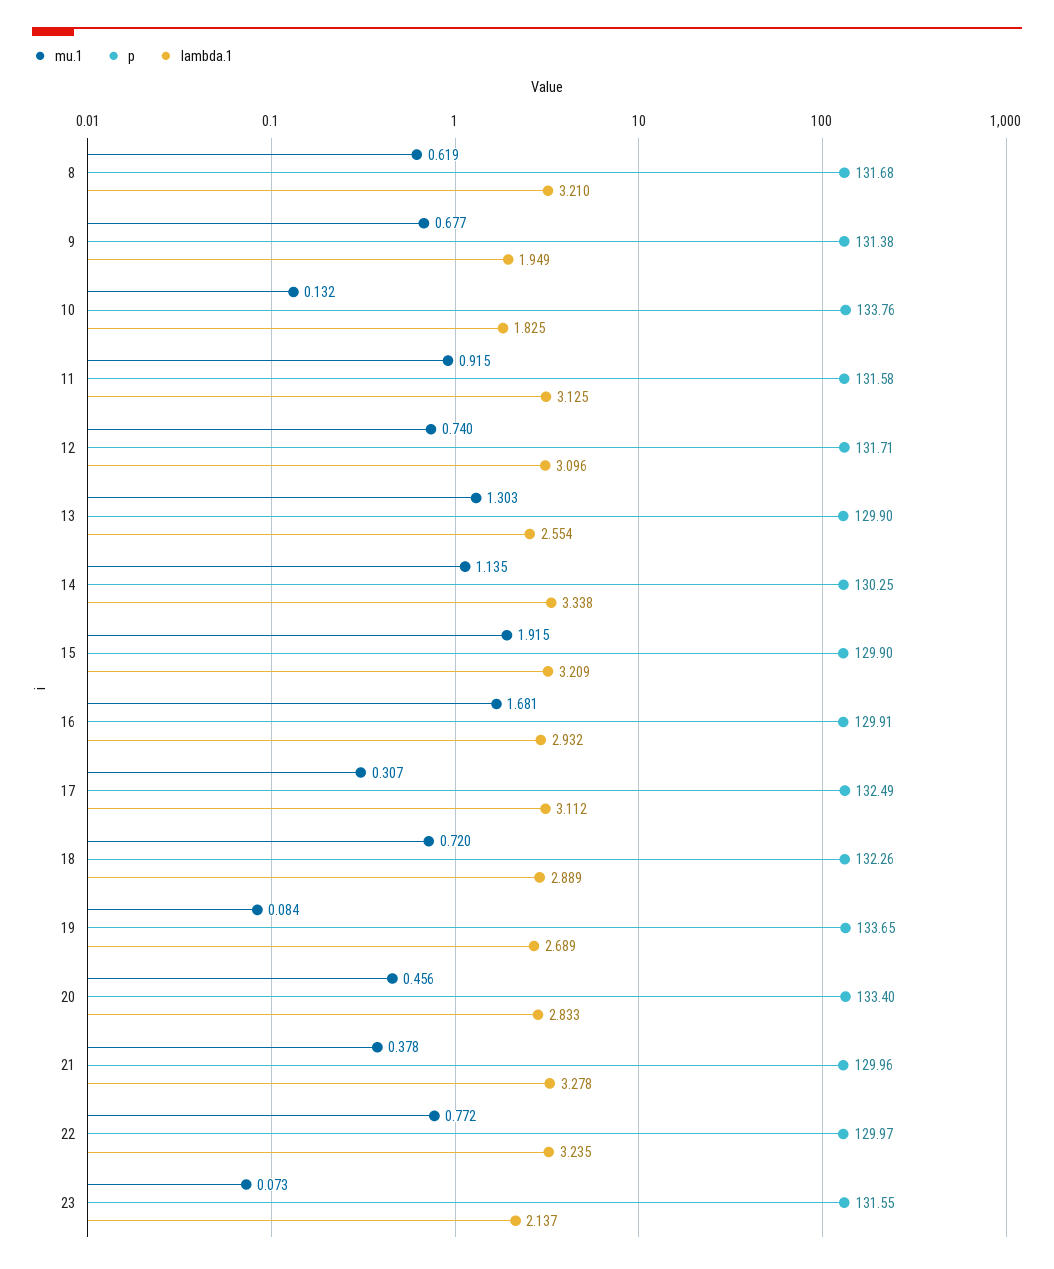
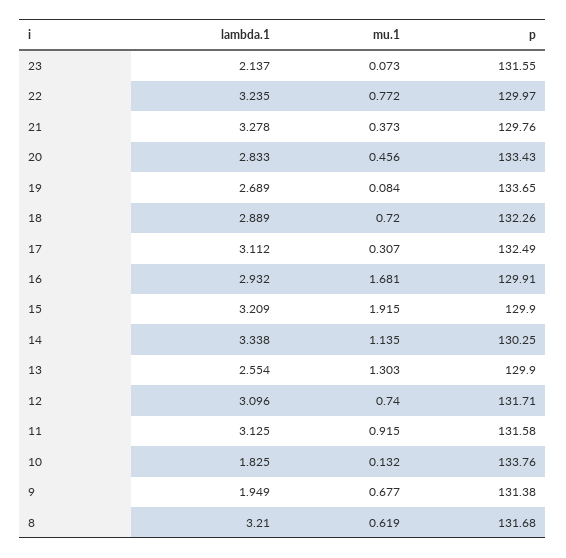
p, 20: 133.4 -> 133.43
mu.1, 21: 0.378 -> 0.373
p, 21: 129.96 -> 129.76

